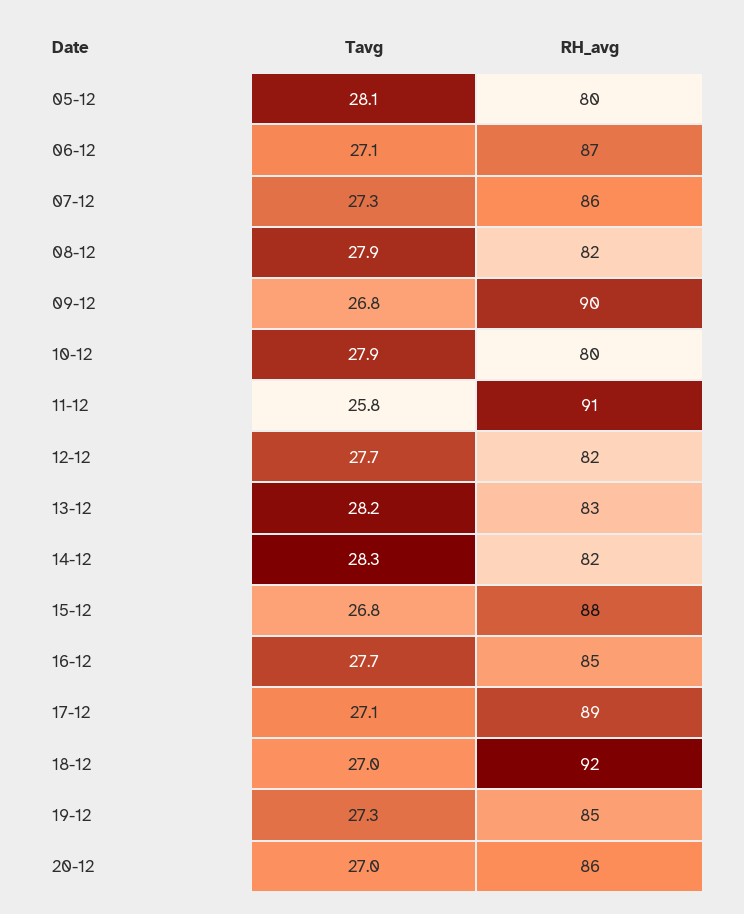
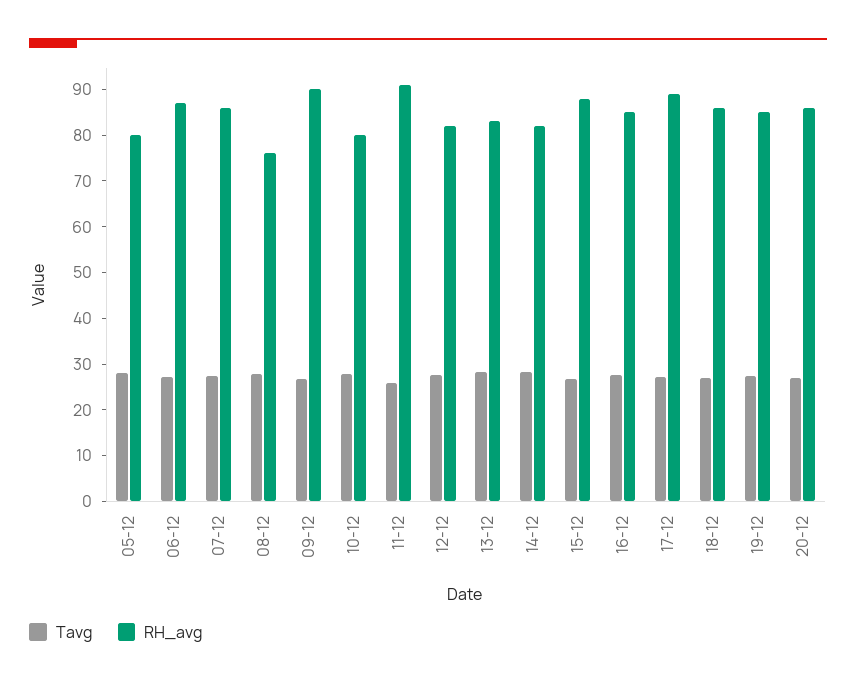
RH_avg, 08-12: 82 -> 76
RH_avg, 18-12: 92 -> 86

